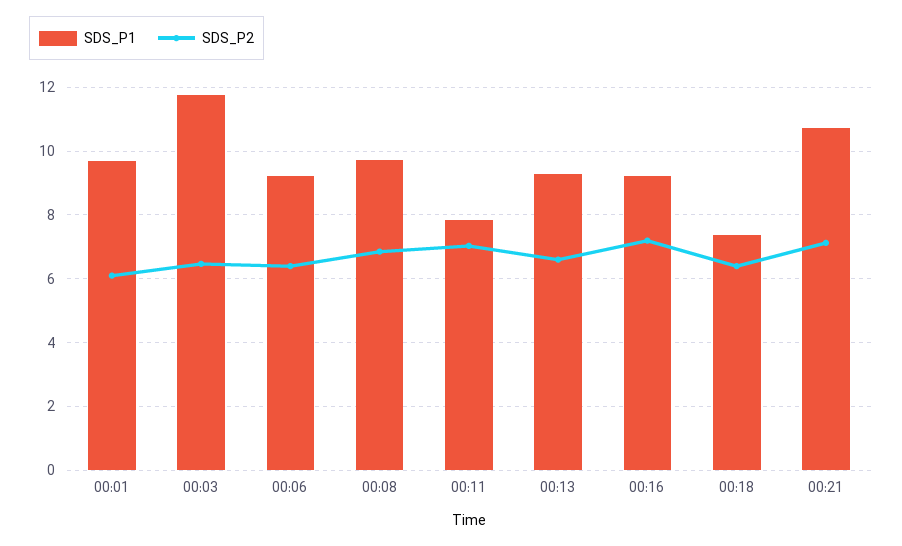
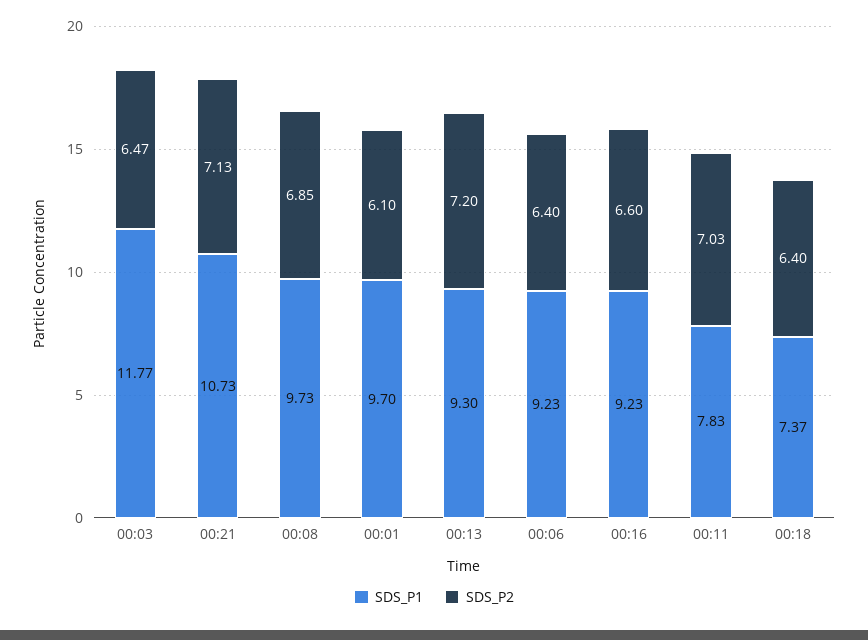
SDS_P2, 00:13: 6.6 -> 7.2
SDS_P2, 00:16: 7.2 -> 6.6

